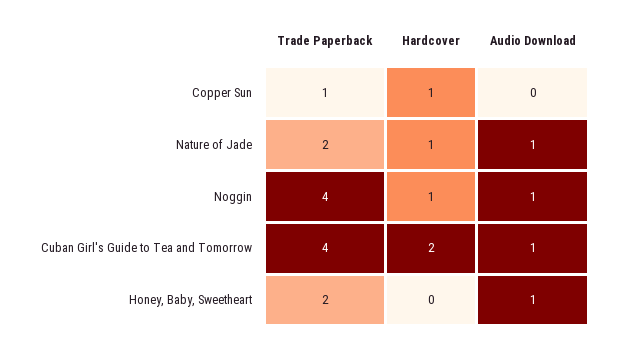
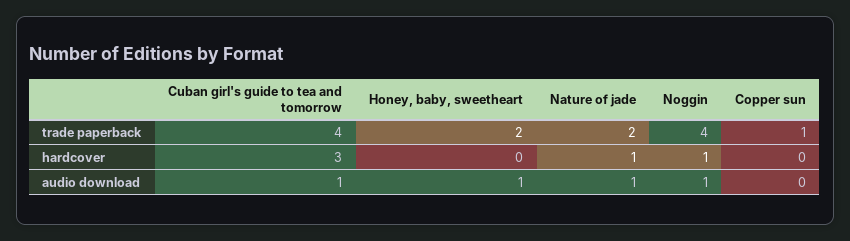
Hardcover, Copper Sun: 1 -> 0
Hardcover, Cuban Girl's Guide to Tea and Tomorrow: 2 -> 3

